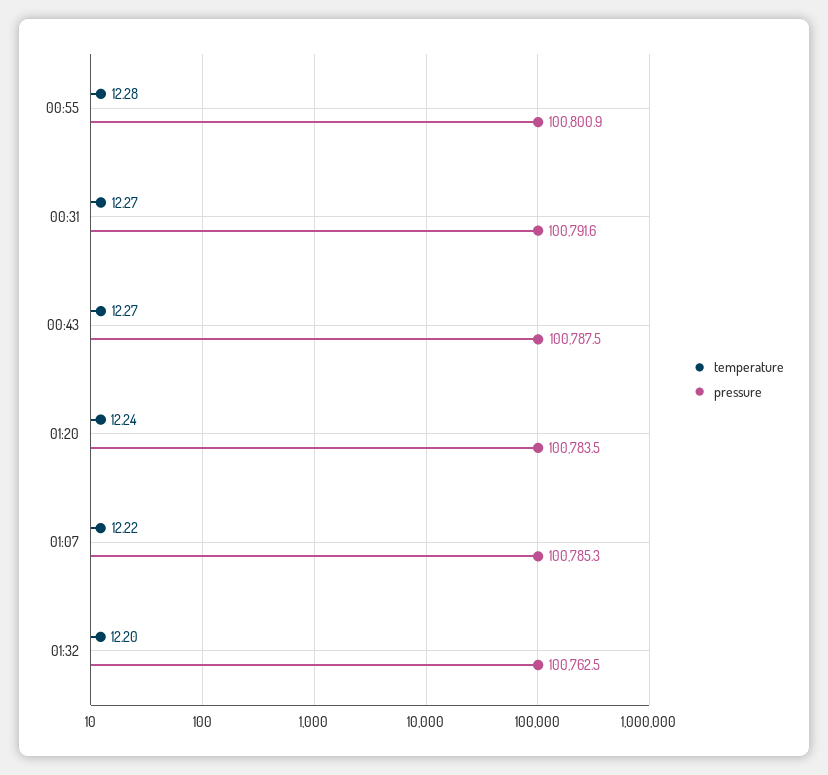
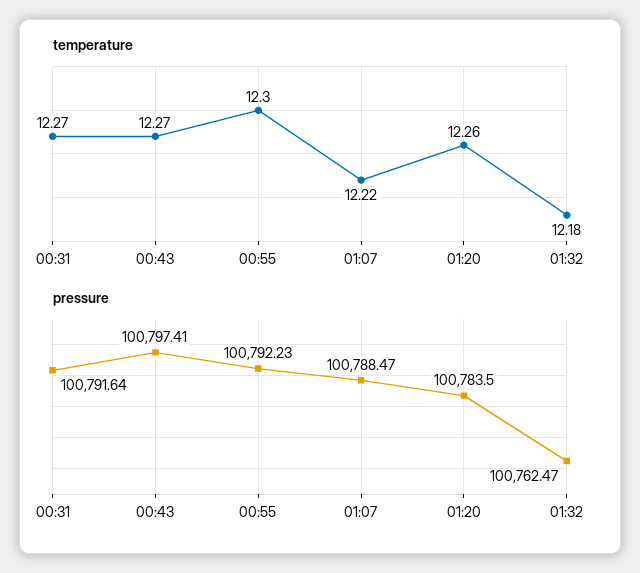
temperature, 00:55: 12.28 -> 12.3
pressure, 00:55: 100800.9 -> 100792.23
pressure, 00:43: 100787.5 -> 100797.41
temperature, 01:20: 12.24 -> 12.26
pressure, 01:07: 100785.3 -> 100788.47
temperature, 01:32: 12.2 -> 12.18

